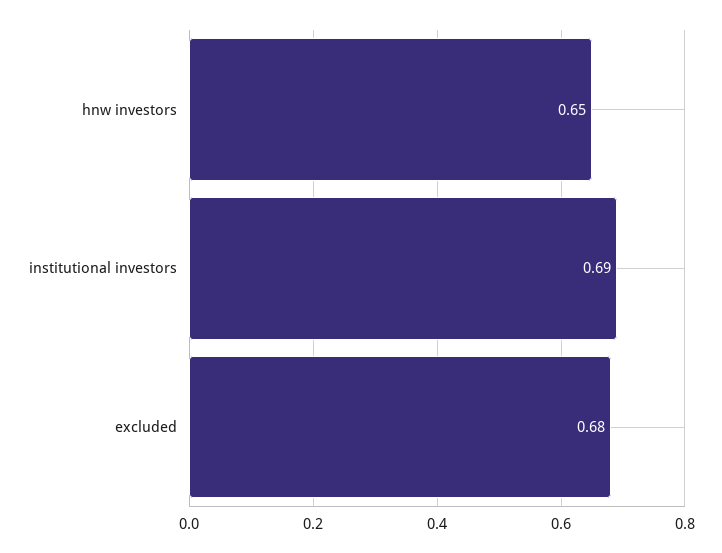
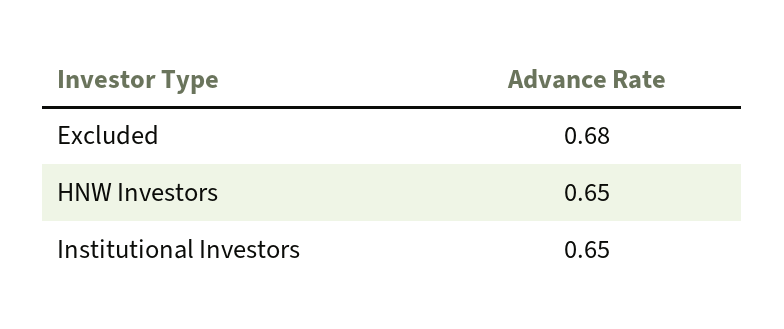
institutional investors: 0.69 -> 0.65

